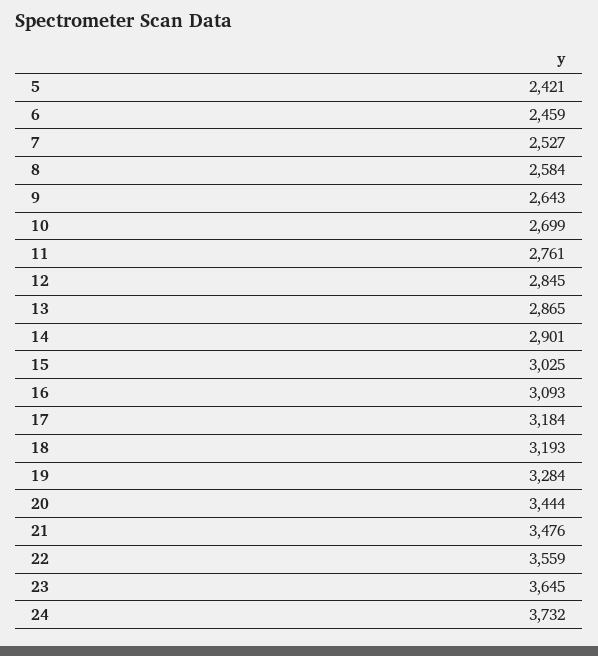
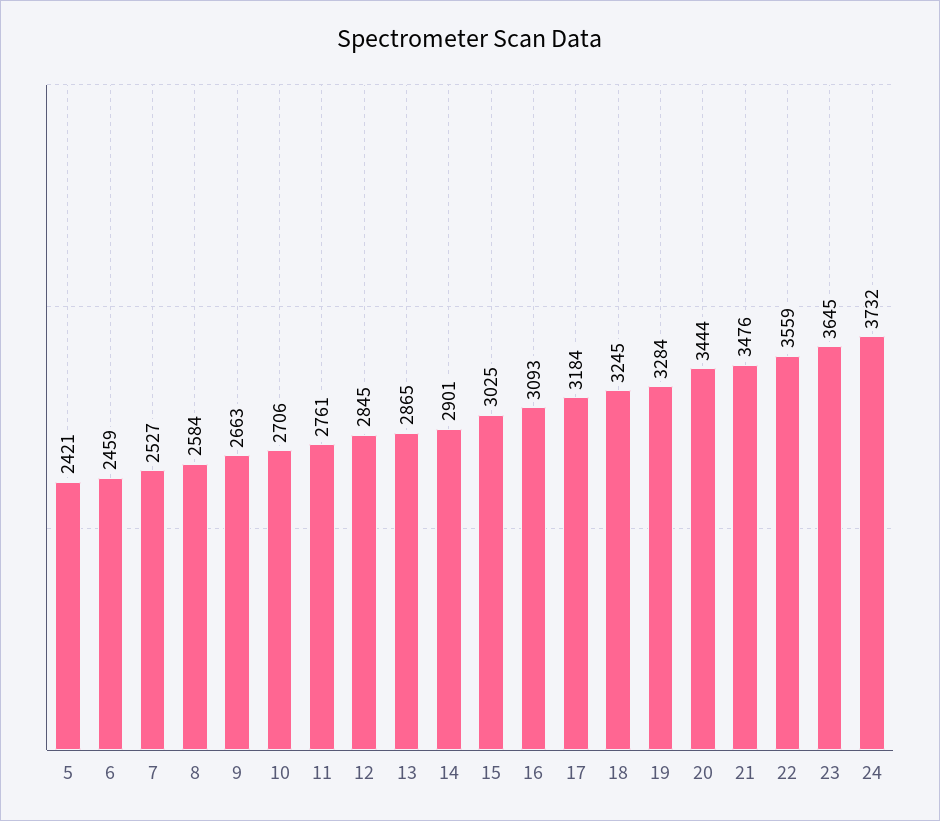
9: 2643 -> 2663
10: 2699 -> 2706
18: 3193 -> 3245

